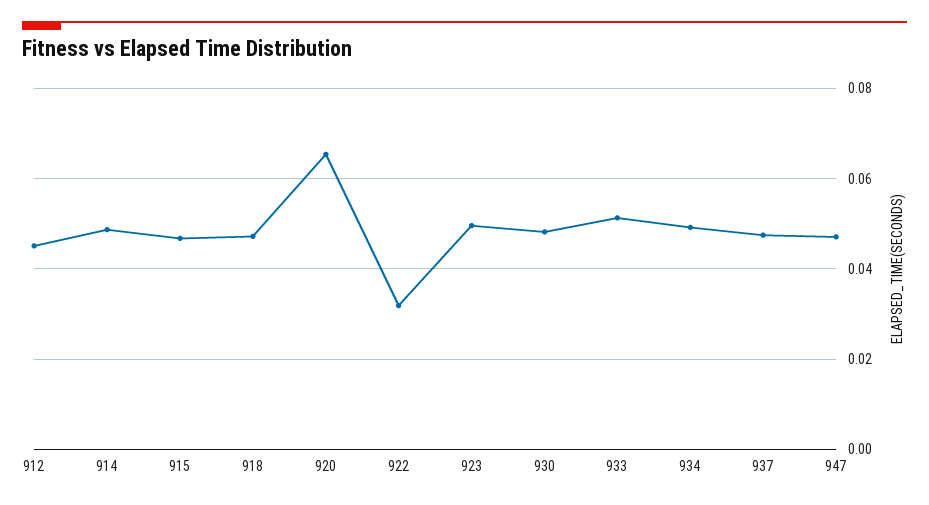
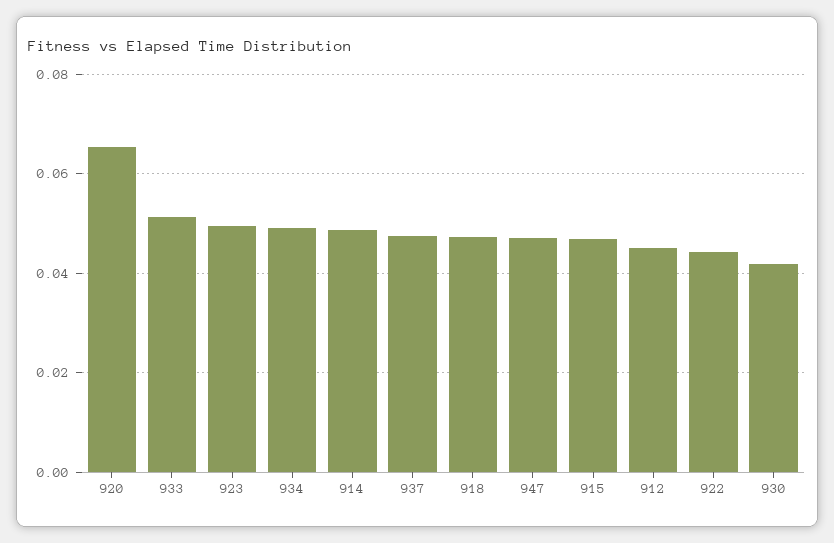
922: 0.032 -> 0.044
930: 0.048 -> 0.042

